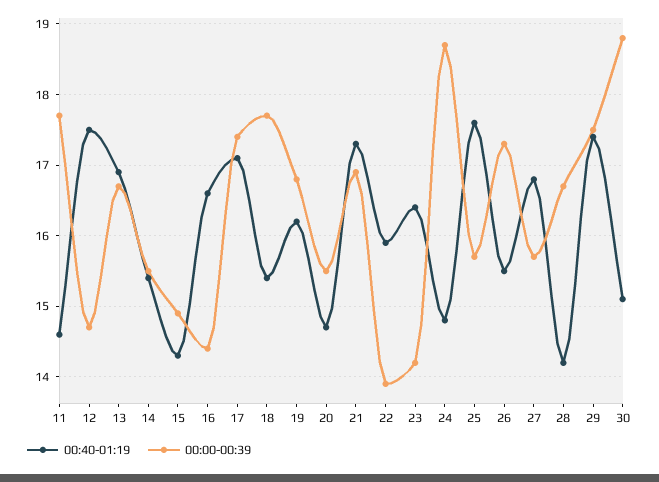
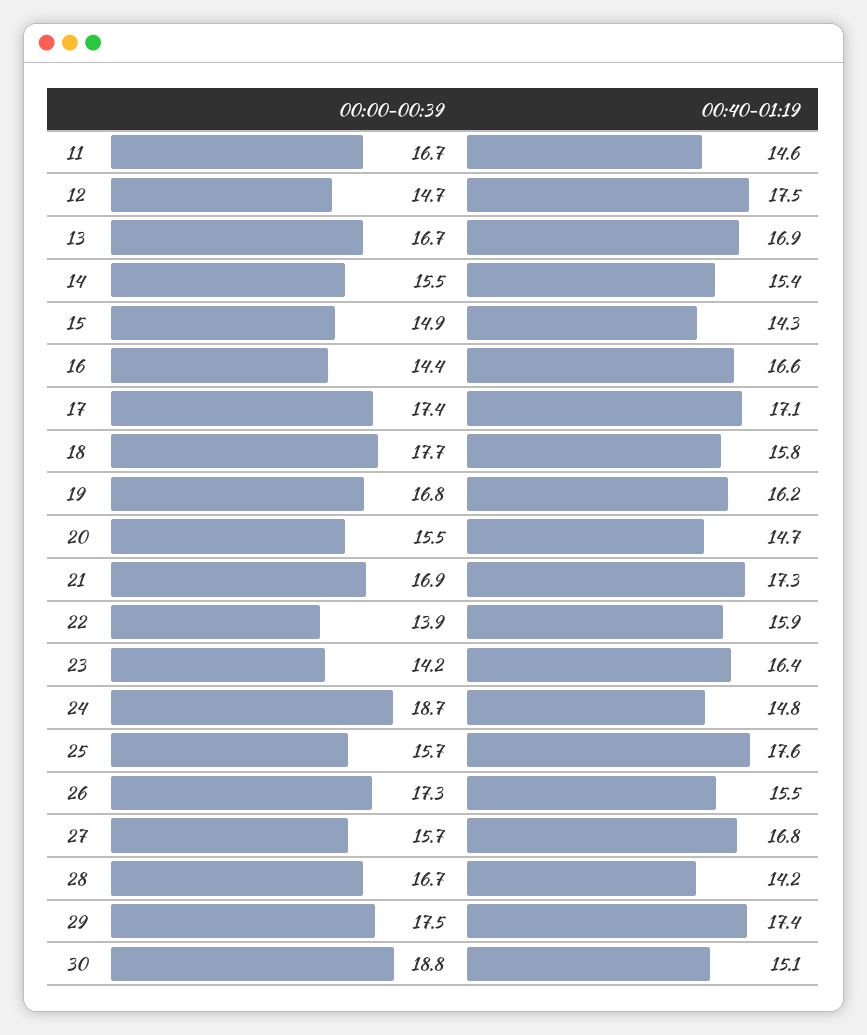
00:00-00:39, 11: 17.7 -> 16.7
00:40-01:19, 18: 15.4 -> 15.8

